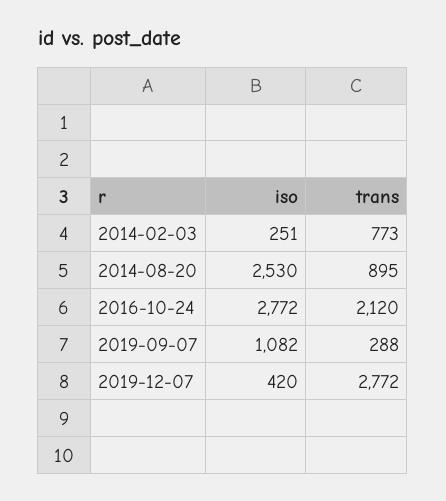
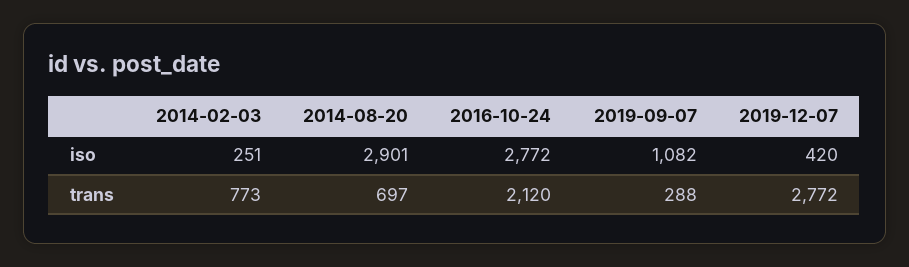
iso, 2014-08-20: 2530 -> 2901
trans, 2014-08-20: 895 -> 697

